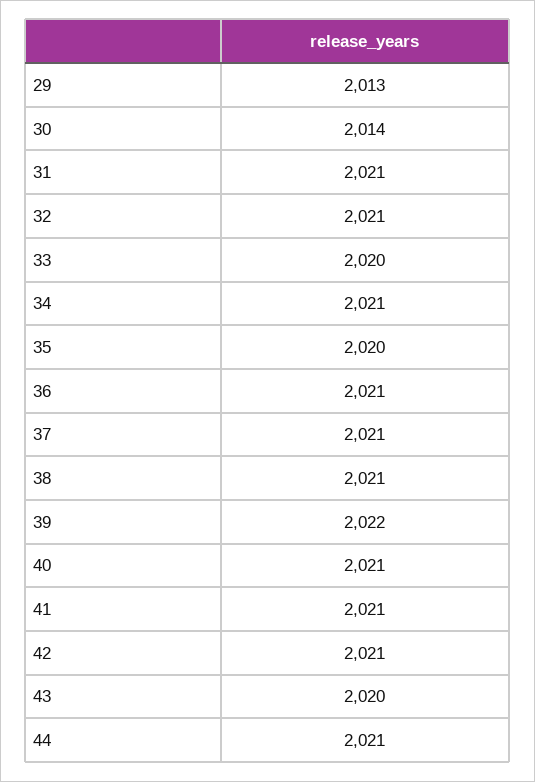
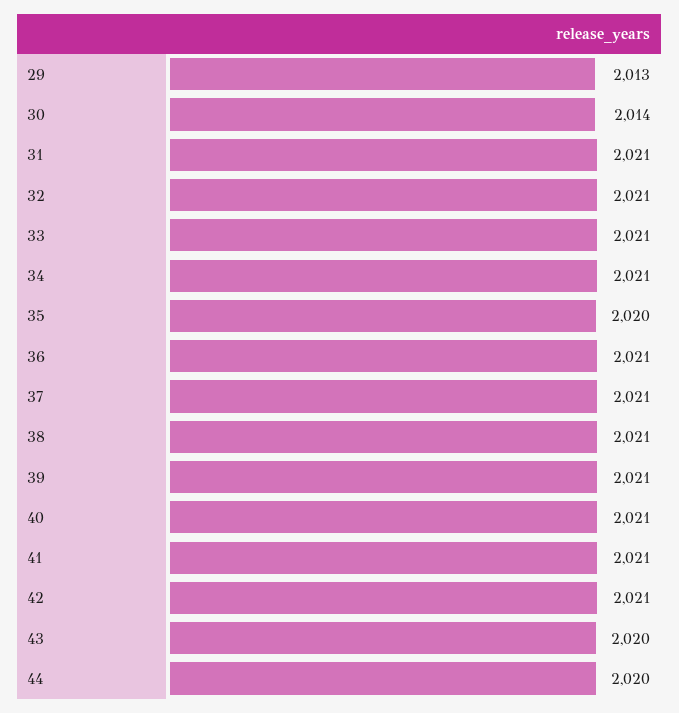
33: 2020 -> 2021
39: 2022 -> 2021
44: 2021 -> 2020

